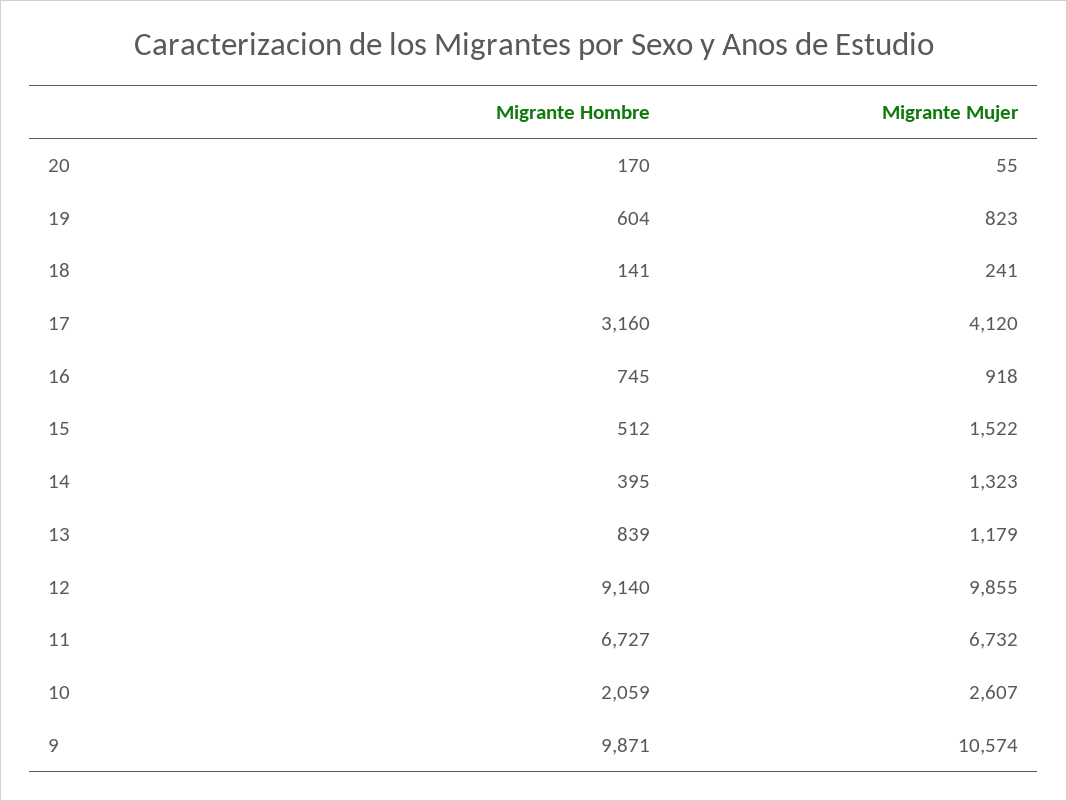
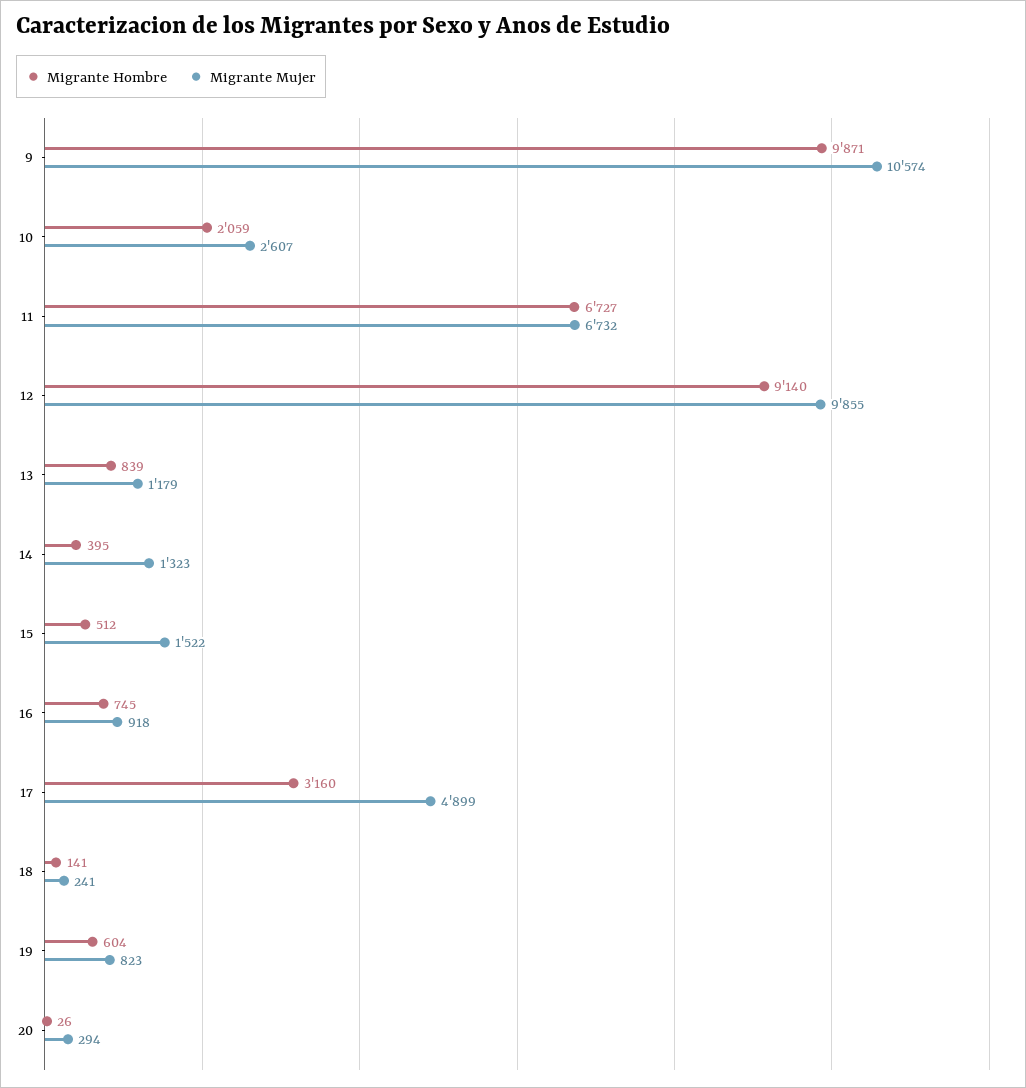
Migrante Hombre, 20: 170 -> 26
Migrante Mujer, 20: 55 -> 294
Migrante Mujer, 17: 4120 -> 4899

